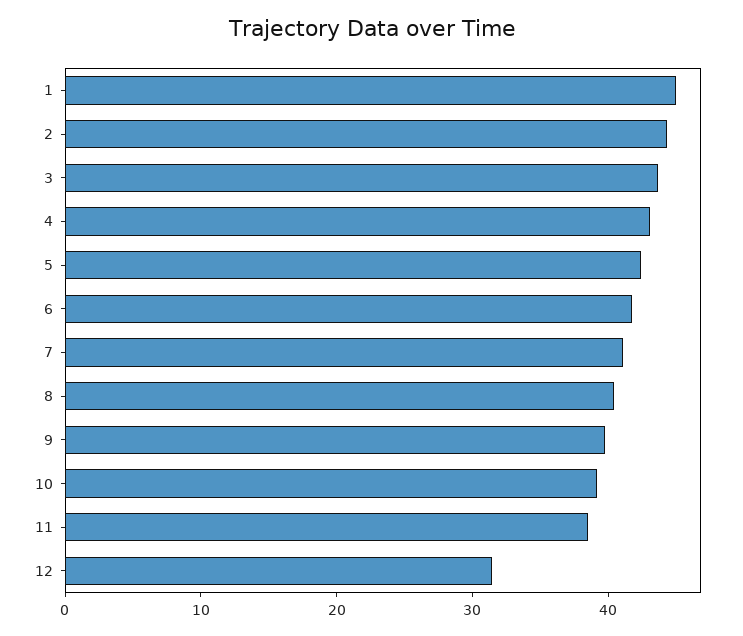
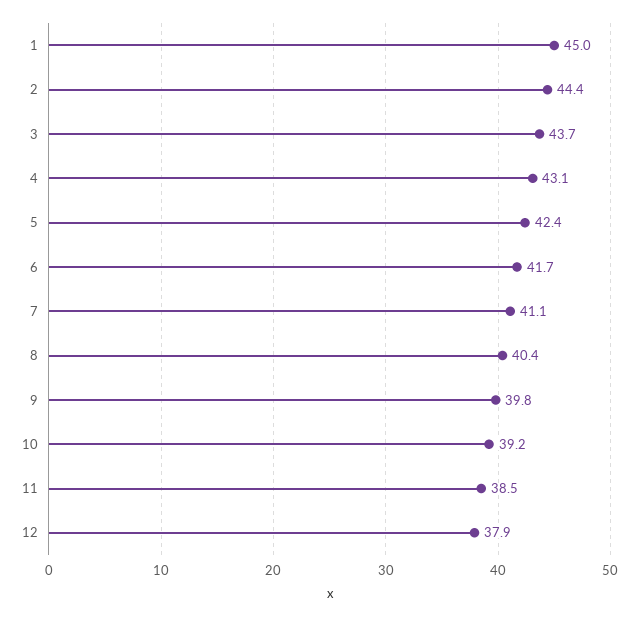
12: 32 -> 37.9

